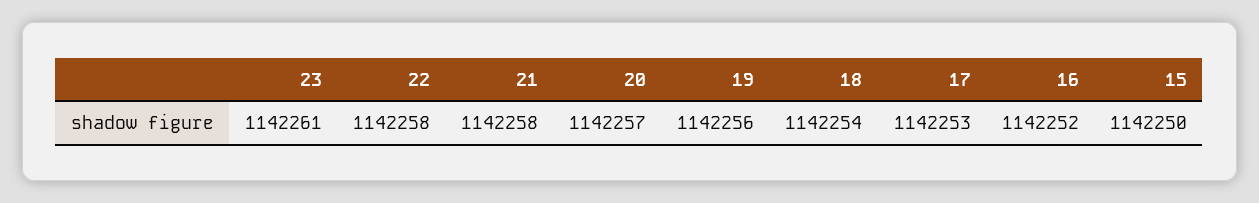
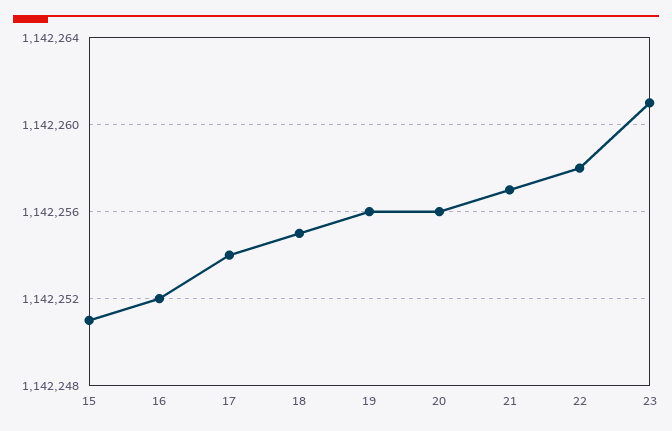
21: 1142258 -> 1142257
20: 1142257 -> 1142256
18: 1142254 -> 1142255
17: 1142253 -> 1142254
15: 1142250 -> 1142251

